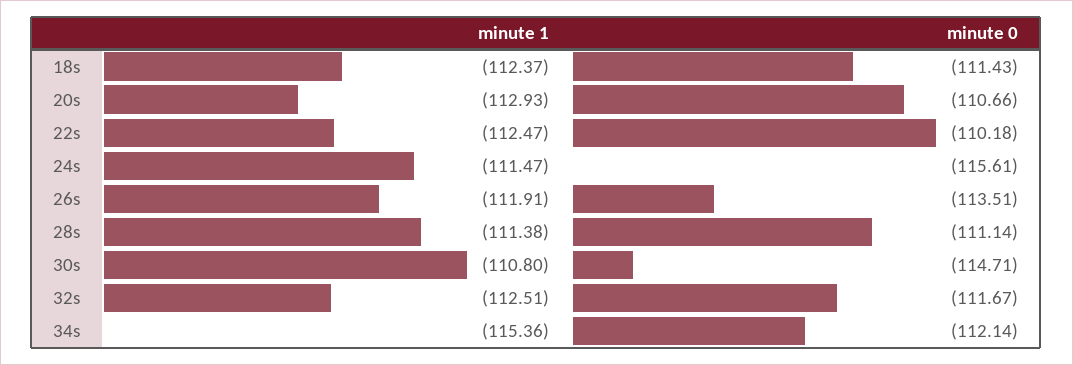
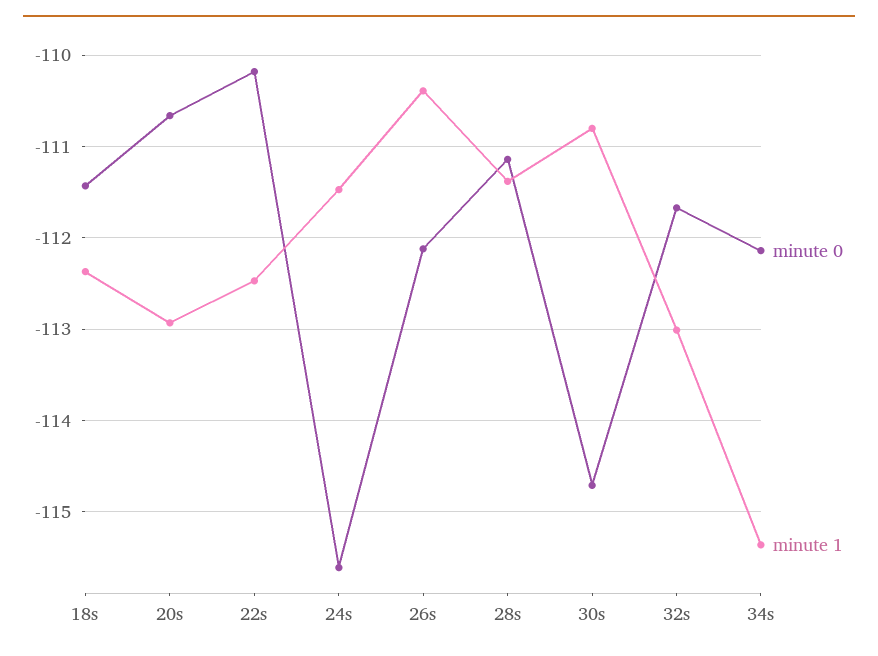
minute 1, 26s: -111.91 -> -110.4
minute 0, 26s: -113.51 -> -112.1
minute 1, 32s: -112.51 -> -113

